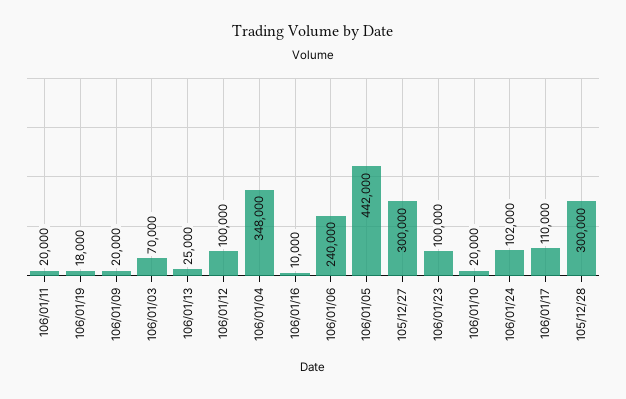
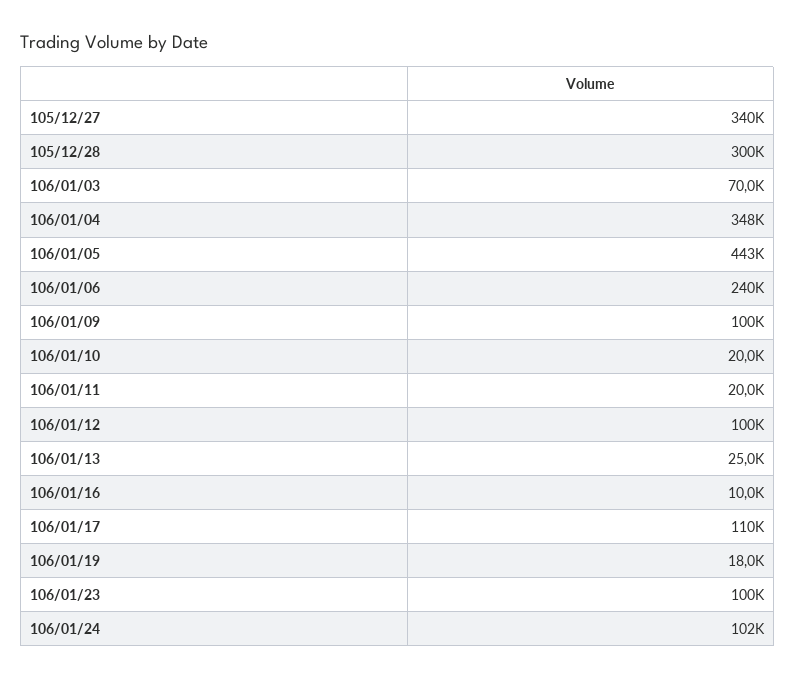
106/01/09: 20000 -> 100000
106/01/05: 442000 -> 443000
105/12/27: 300000 -> 340000

